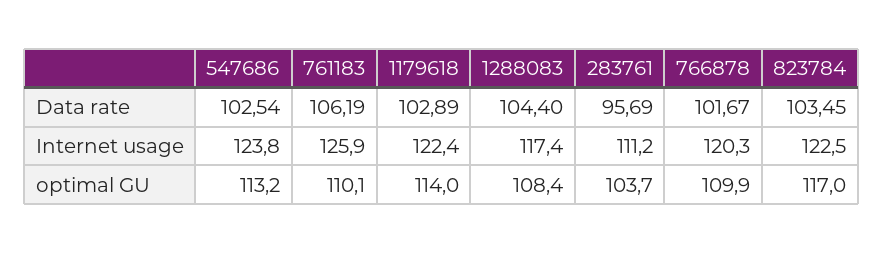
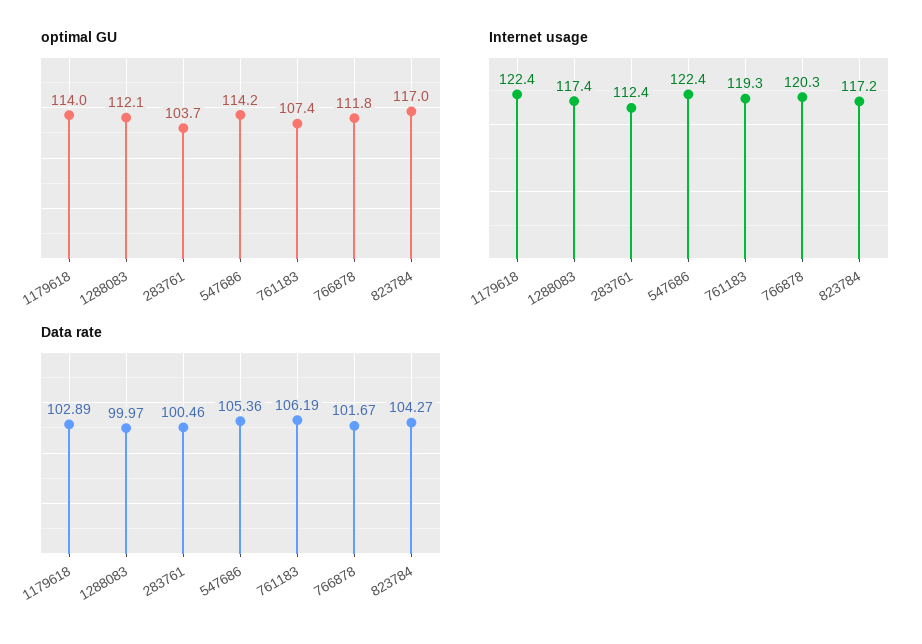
Data rate, 547686: 102.54 -> 105.36
Data rate, 1288083: 104.4 -> 99.97
Data rate, 283761: 95.69 -> 100.46
Data rate, 823784: 103.45 -> 104.27
Internet usage, 547686: 123.8 -> 122.4
Internet usage, 761183: 125.9 -> 119.3
Internet usage, 283761: 111.2 -> 112.4
Internet usage, 823784: 122.5 -> 117.2
optimal GU, 547686: 113.2 -> 114.2
optimal GU, 761183: 110.1 -> 107.4
optimal GU, 1288083: 108.4 -> 112.1
optimal GU, 766878: 109.9 -> 111.8

